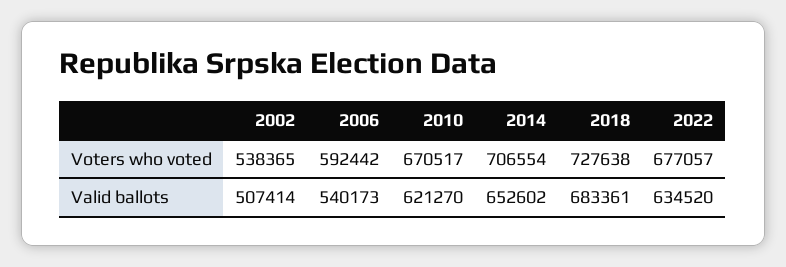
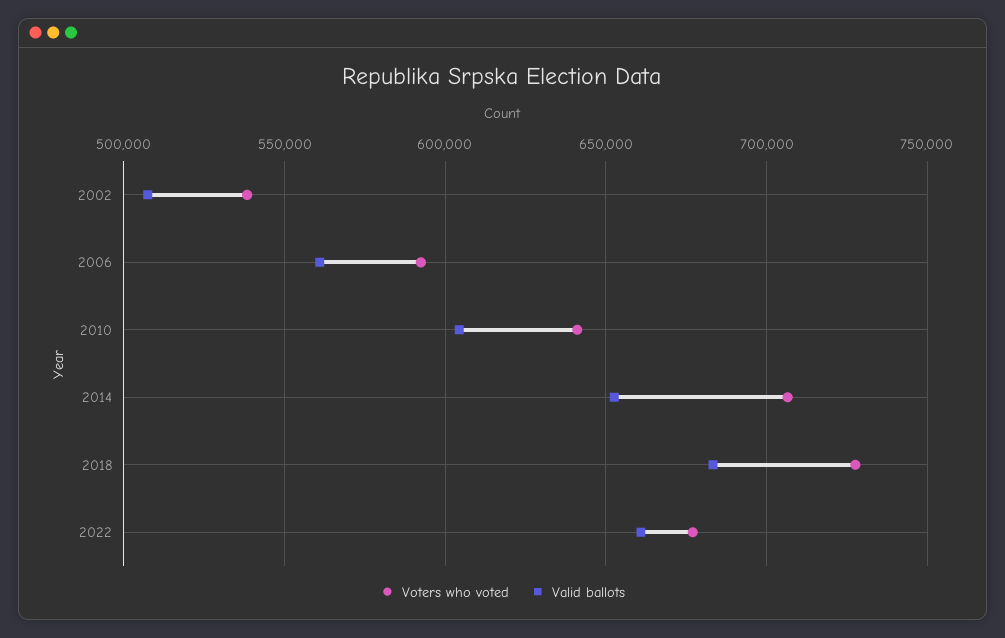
Voters who voted, 2010: 670517 -> 640000
Valid ballots, 2006: 540173 -> 560000
Valid ballots, 2010: 621270 -> 605000
Valid ballots, 2022: 634520 -> 660000

